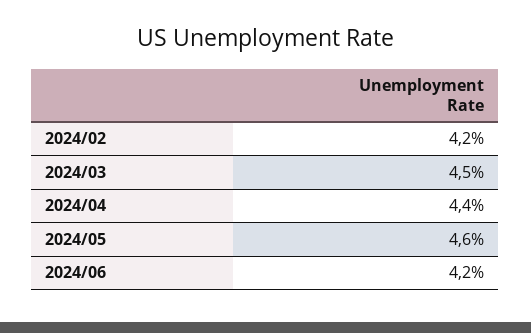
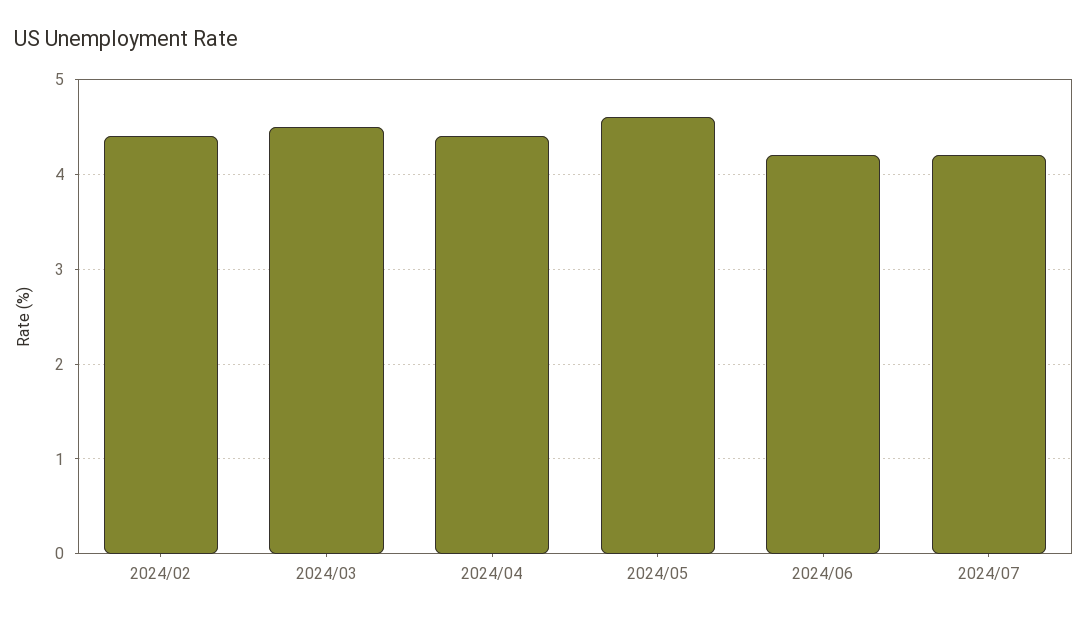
2024/02: 4.2 -> 4.4
2024/07: none -> 4.2

